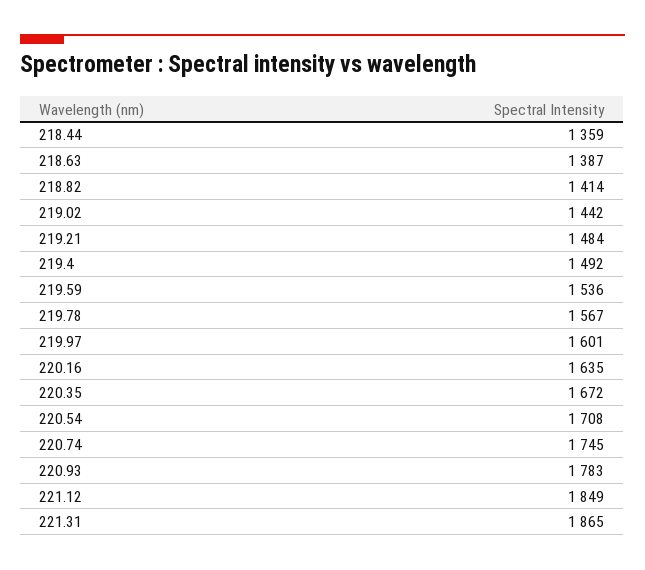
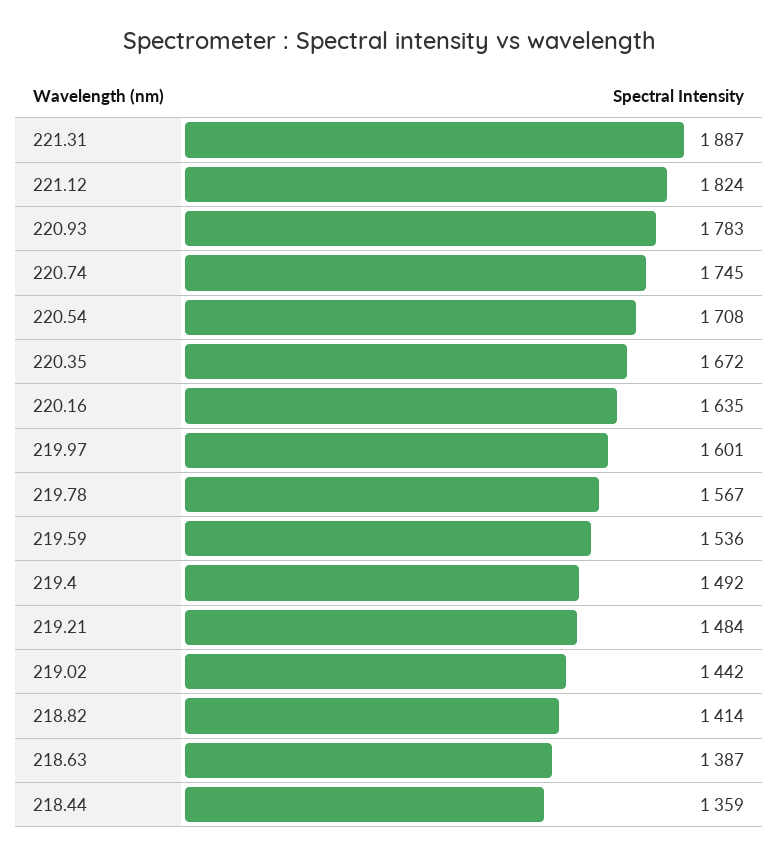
221.12: 1849 -> 1824
221.31: 1865 -> 1887

